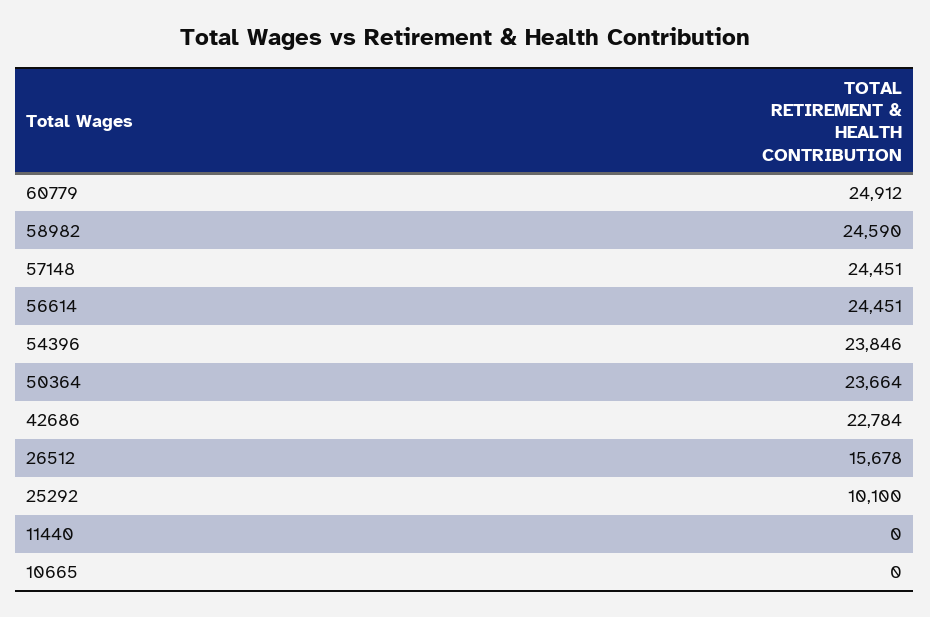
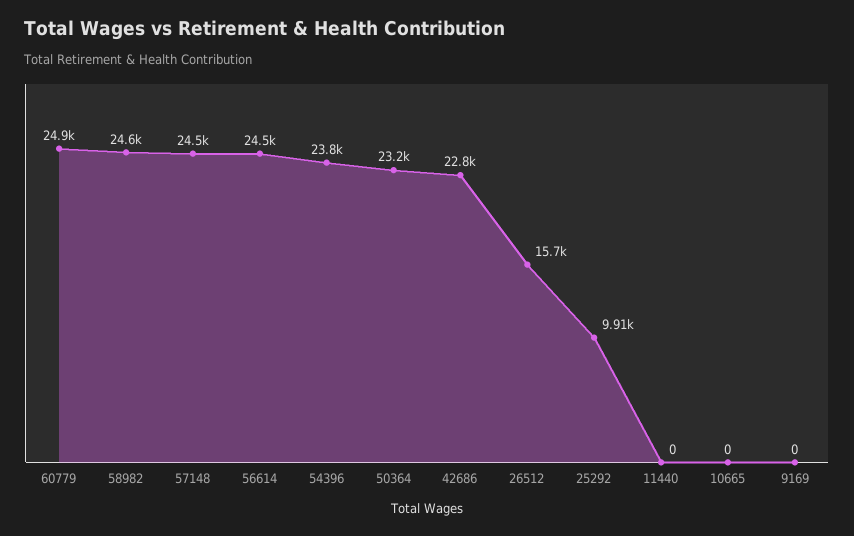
50364: 23664 -> 23200
25292: 10100 -> 9910
9169: none -> 0

